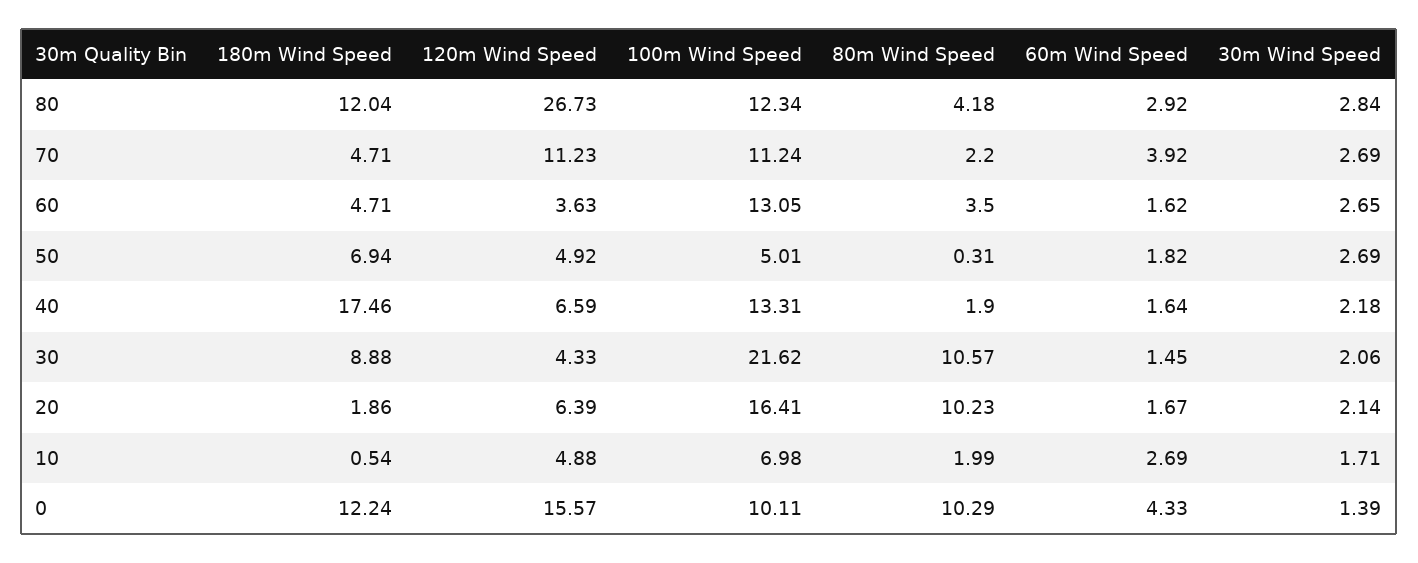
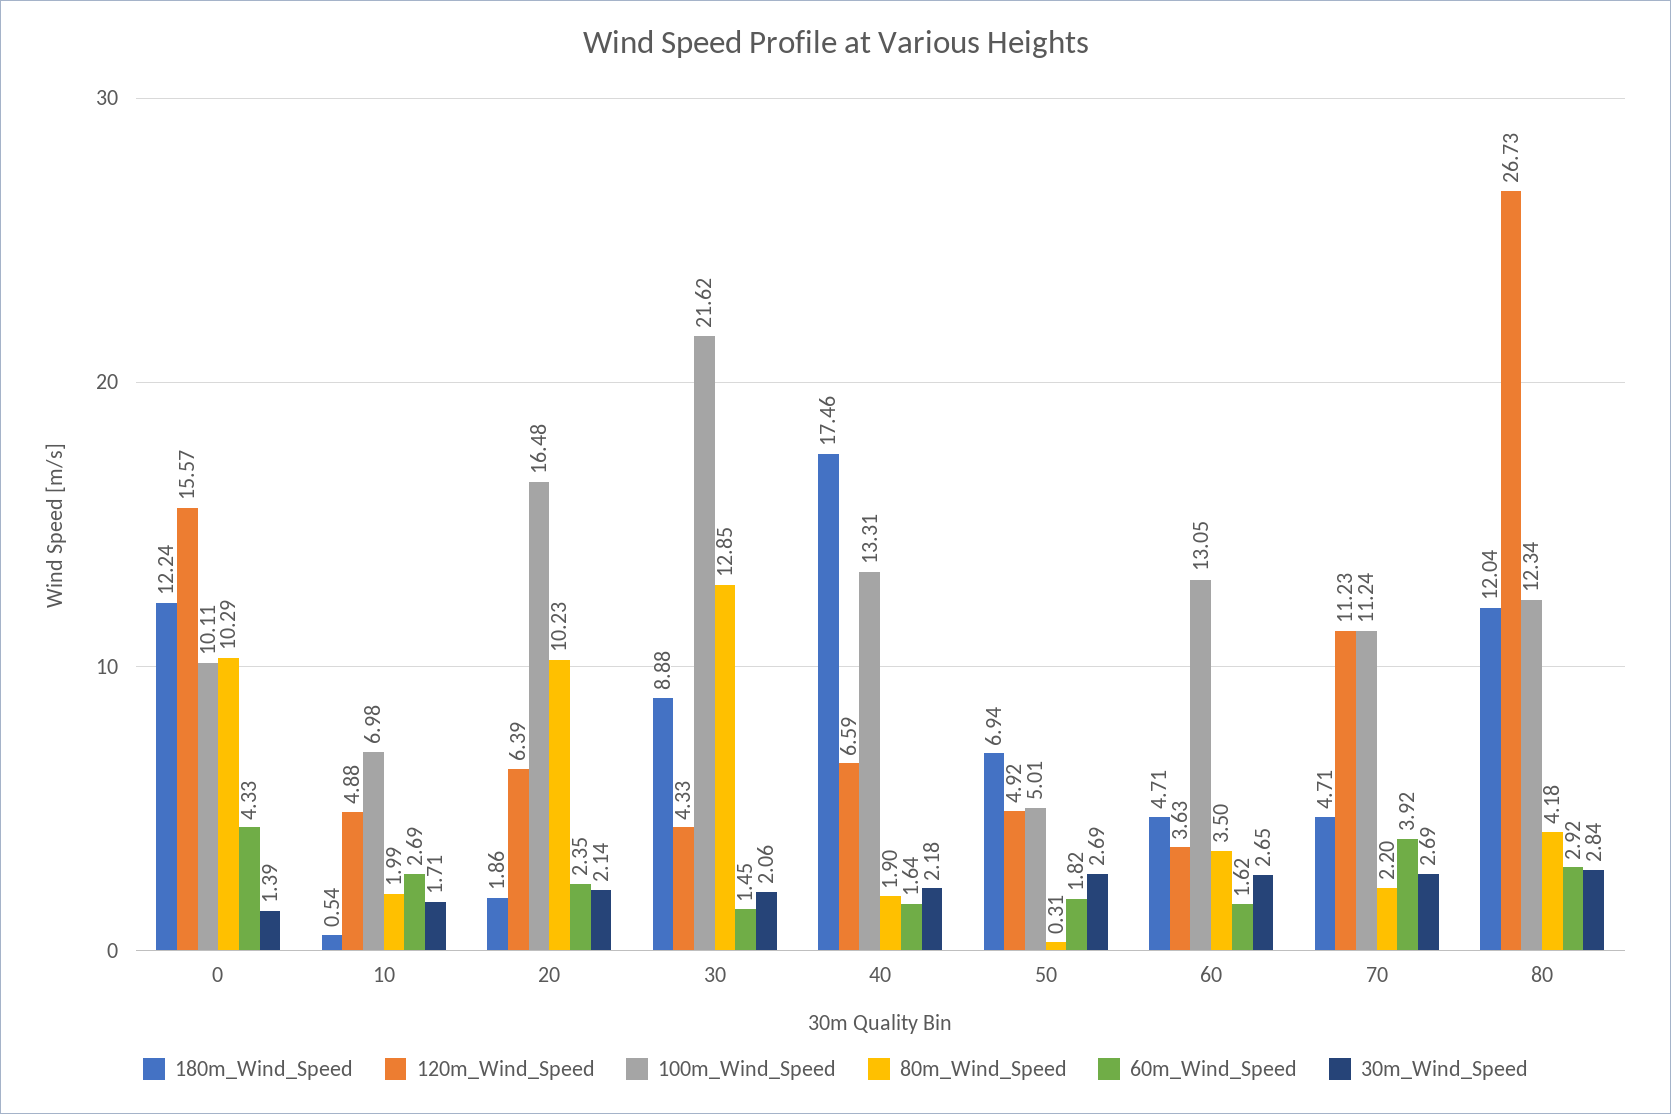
80m Wind Speed, 30: 10.57 -> 12.85
100m Wind Speed, 20: 16.41 -> 16.48
60m Wind Speed, 20: 1.67 -> 2.35

